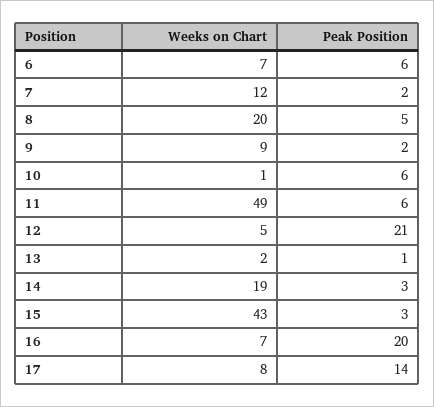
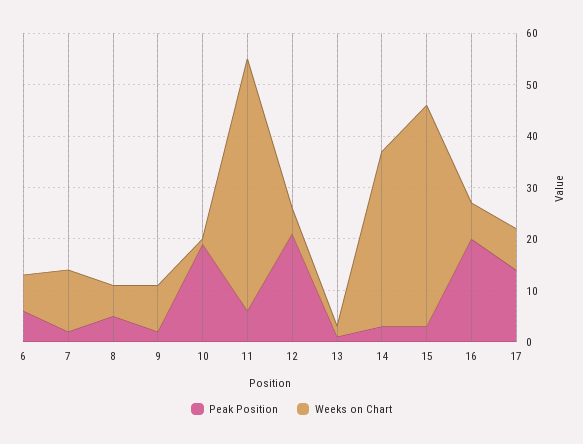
Weeks on Chart, 8: 20 -> 5
Peak Position, 10: 6 -> 20
Weeks on Chart, 14: 19 -> 35

